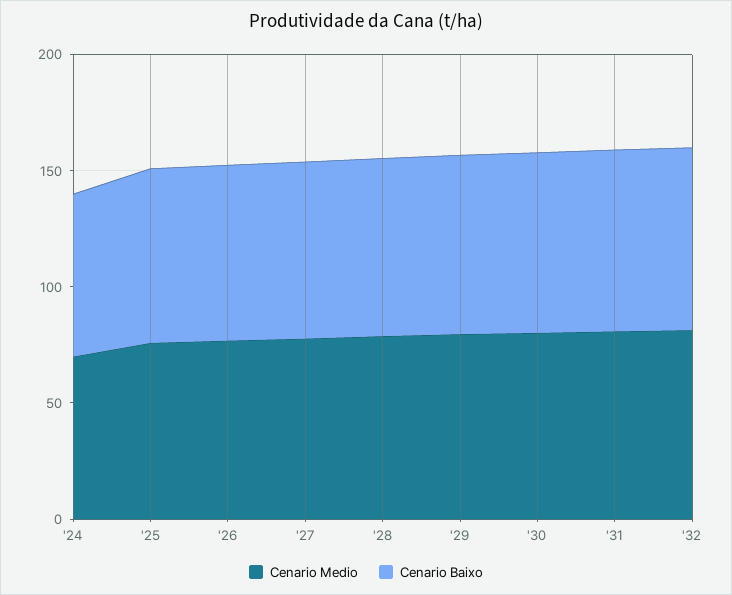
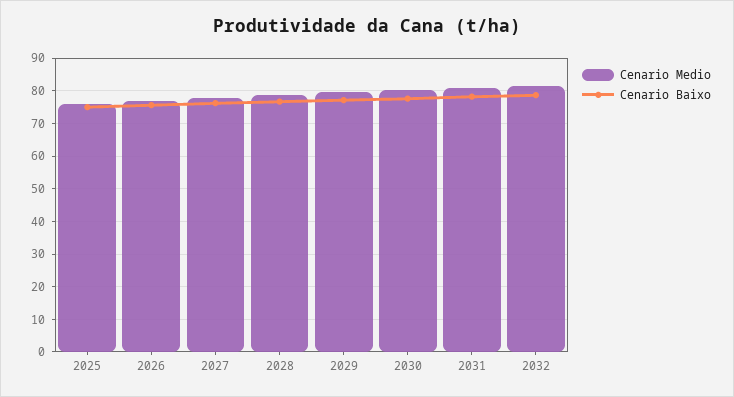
Cenario Medio, '24: 70 -> none
Cenario Baixo, '24: 70 -> none

